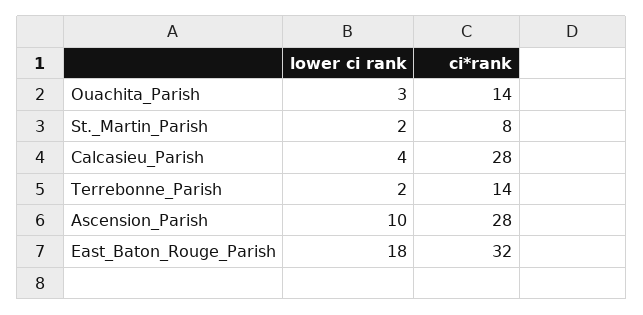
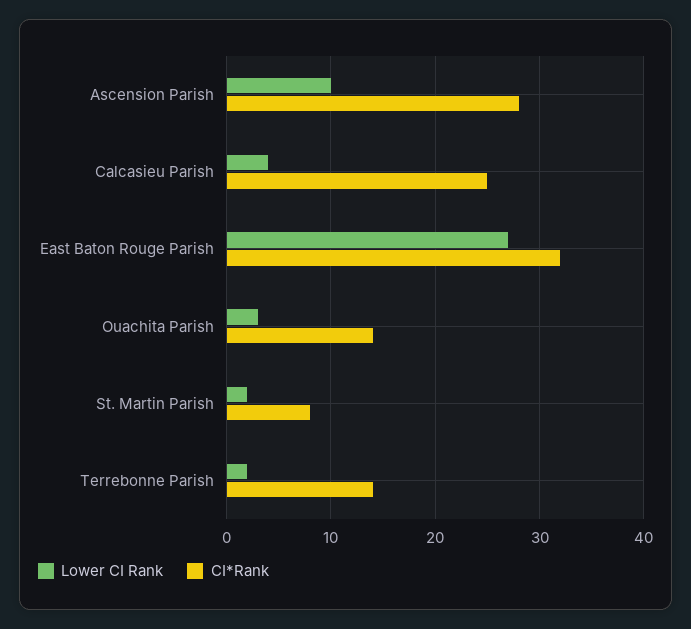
ci*rank, Calcasieu_Parish: 28 -> 25
lower ci rank, East_Baton_Rouge_Parish: 18 -> 27

